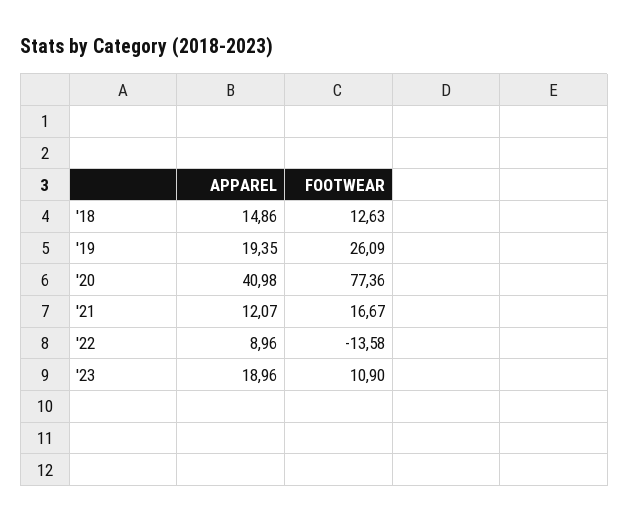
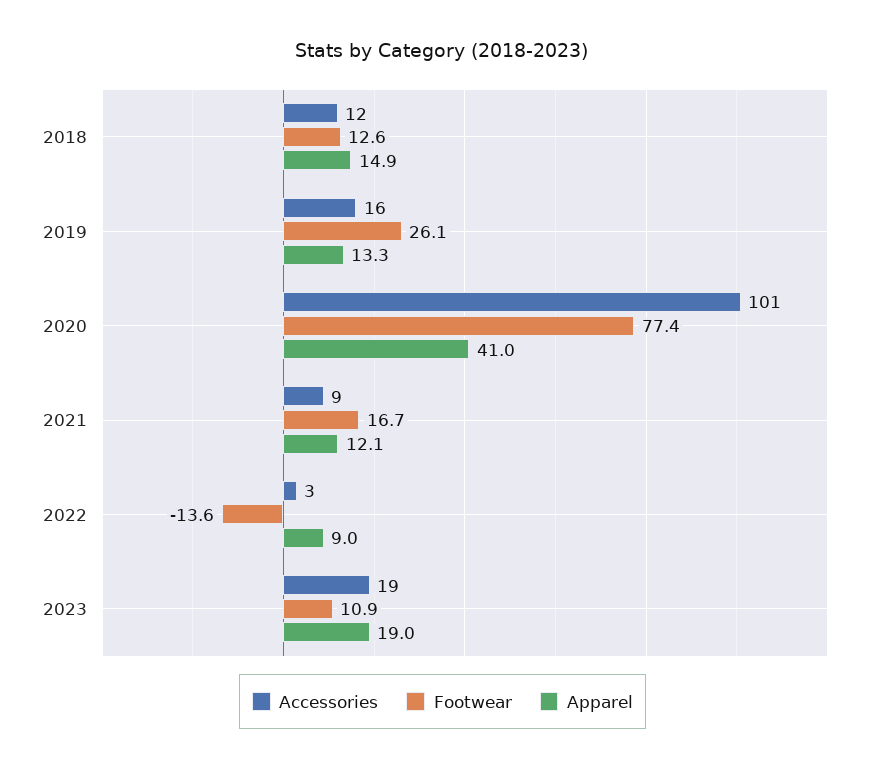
APPAREL, '19: 19.35 -> 13.3
Accessories, '18: none -> 12
Accessories, '19: none -> 16
Accessories, '20: none -> 101
Accessories, '21: none -> 9
Accessories, '22: none -> 3
Accessories, '23: none -> 19

